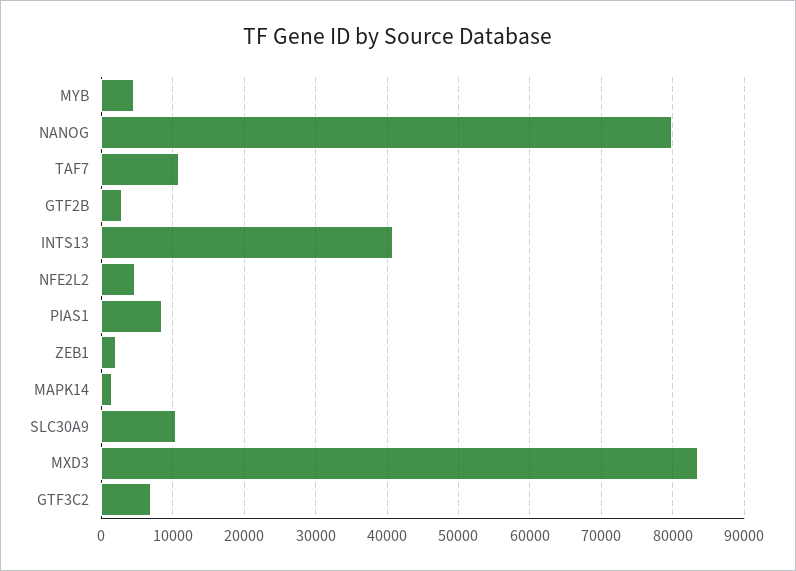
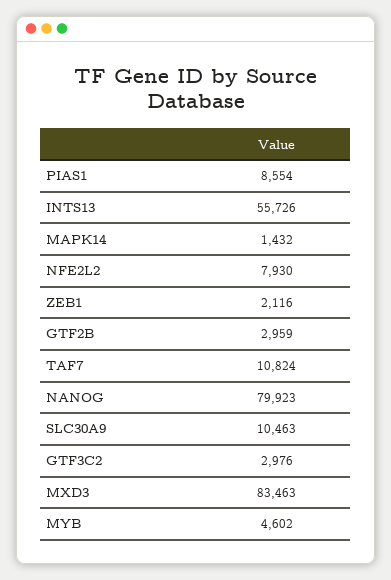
INTS13: 41000 -> 55726
NFE2L2: 5000 -> 7930
GTF3C2: 7000 -> 2976

